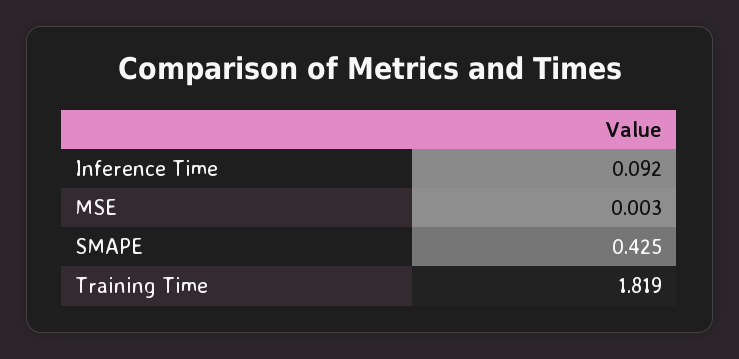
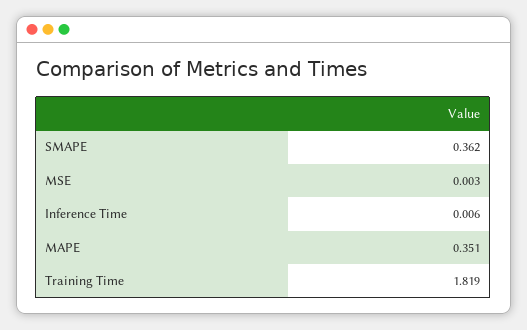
Inference Time: 0.092 -> 0.006
SMAPE: 0.425 -> 0.362
MAPE: none -> 0.351

